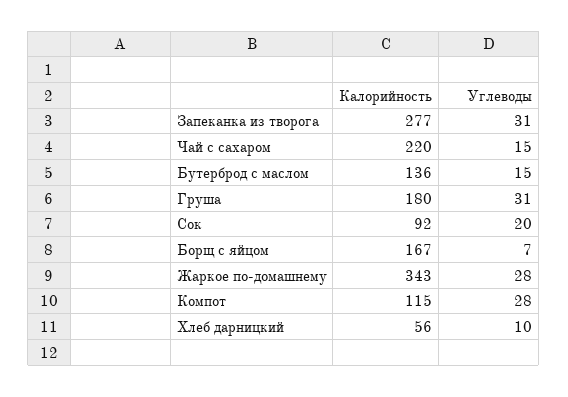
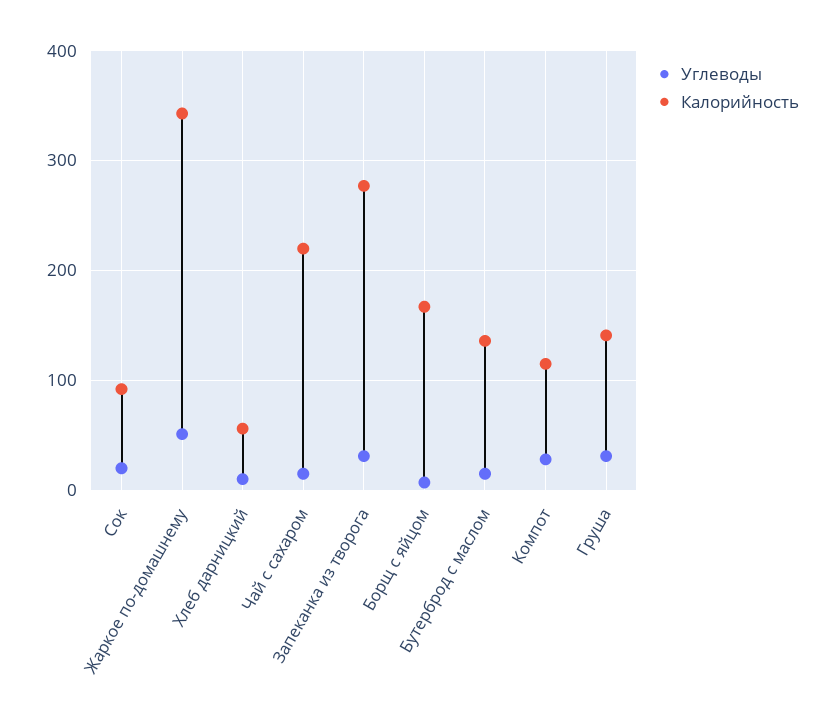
Калорийность, Груша: 180 -> 140
Углеводы, Жаркое по-домашнему: 28 -> 50

